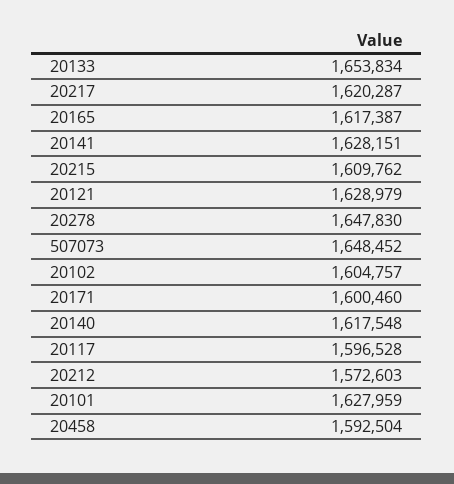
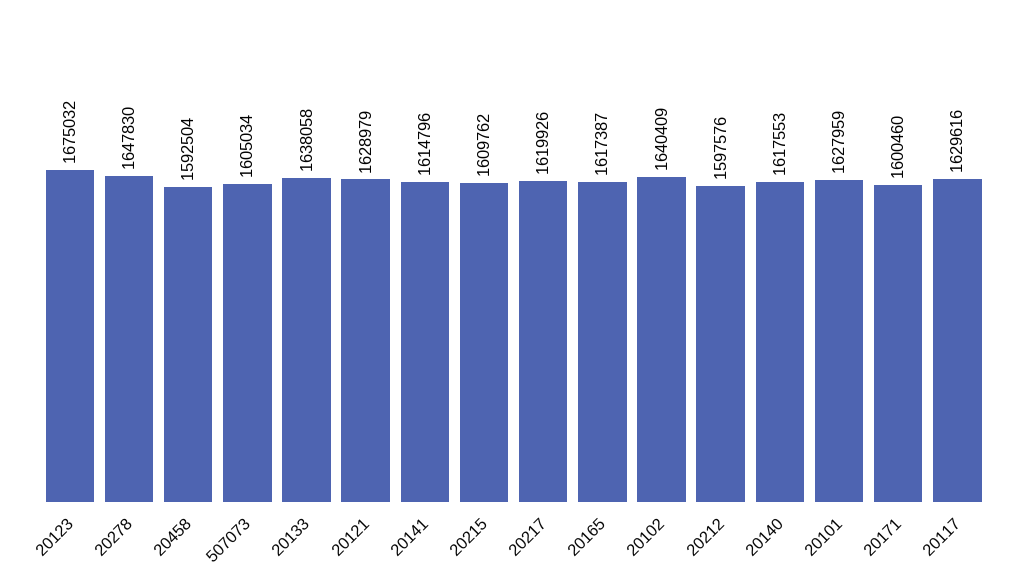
20133: 1653834 -> 1638058
20217: 1620287 -> 1619926
20141: 1628151 -> 1614796
507073: 1648452 -> 1605034
20102: 1604757 -> 1640409
20140: 1617548 -> 1617553
20117: 1596528 -> 1629616
20212: 1572603 -> 1597576
20123: none -> 1675032

